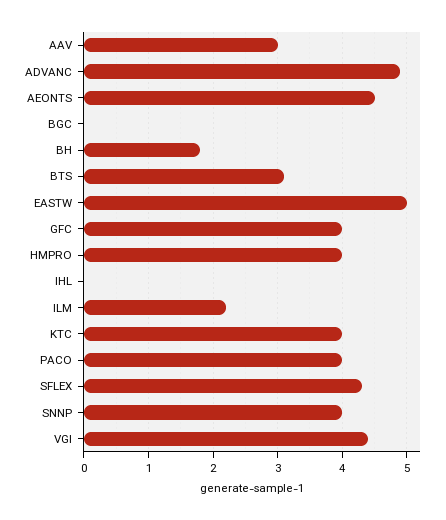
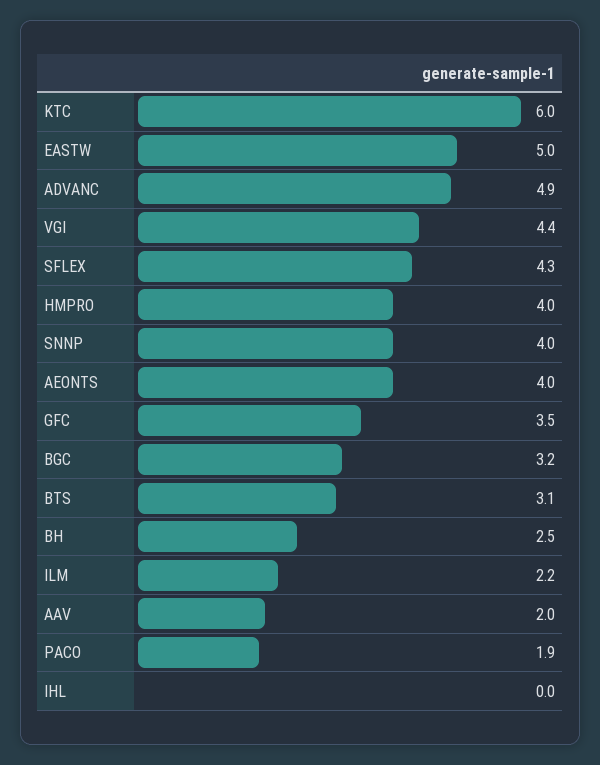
AAV: 3 -> 2
AEONTS: 4.5 -> 4
BGC: 0 -> 3.2
BH: 1.8 -> 2.5
GFC: 4 -> 3.5
KTC: 4 -> 6
PACO: 4 -> 1.9

